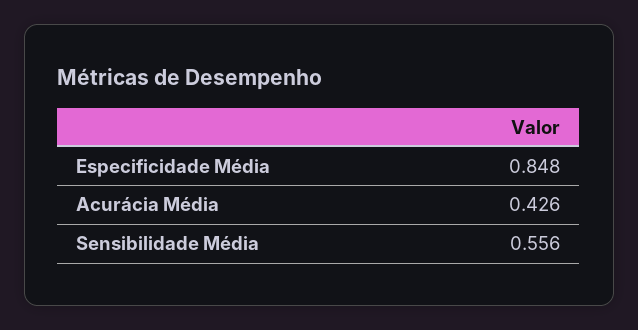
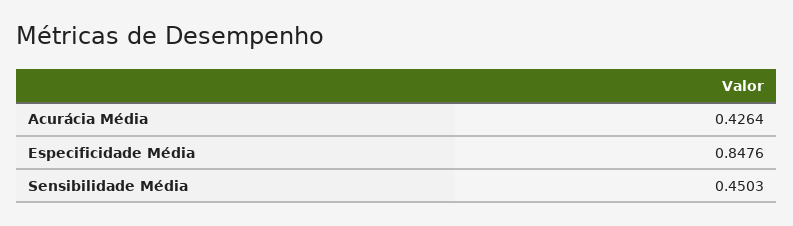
Sensibilidade Média: 0.556 -> 0.4503

